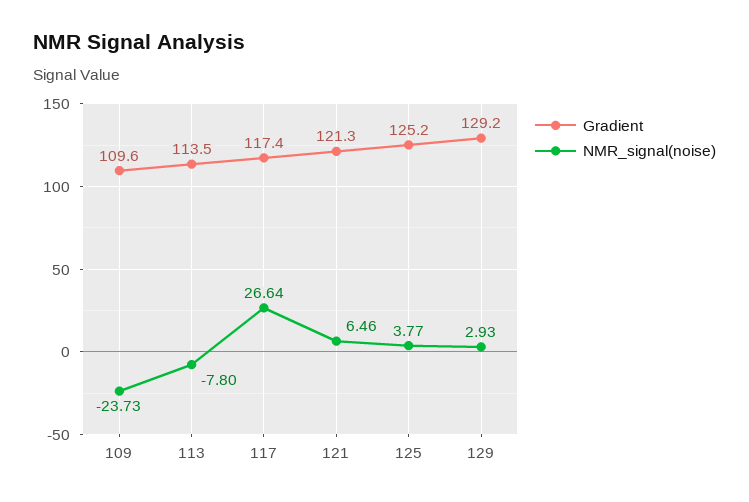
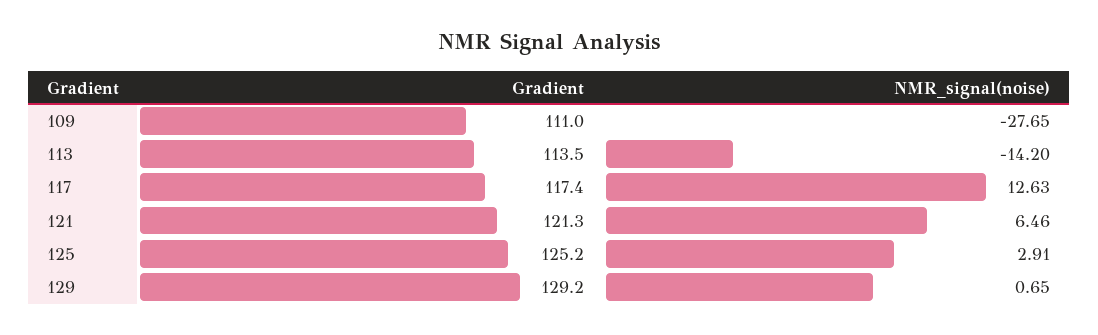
Gradient, 109: 109.6 -> 111
NMR_signal(noise), 109: -23.73 -> -27.65
NMR_signal(noise), 113: -7.8 -> -14.2
NMR_signal(noise), 117: 26.64 -> 12.63
NMR_signal(noise), 125: 3.77 -> 2.91
NMR_signal(noise), 129: 2.93 -> 0.65

